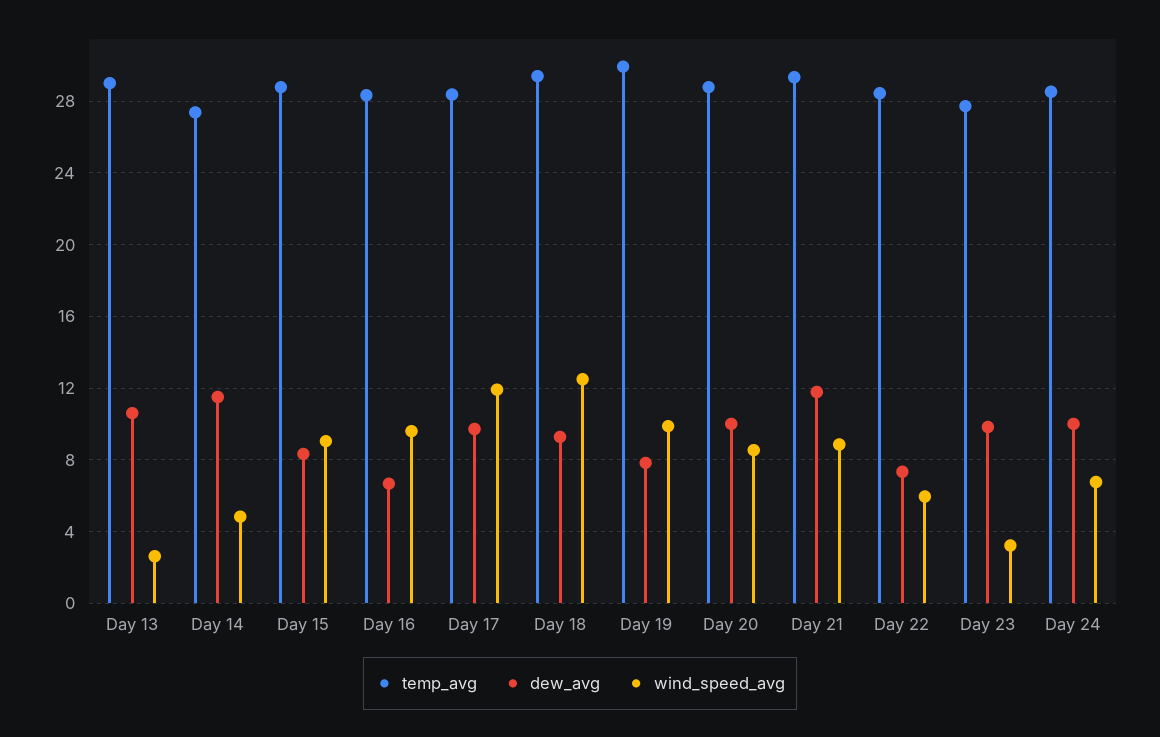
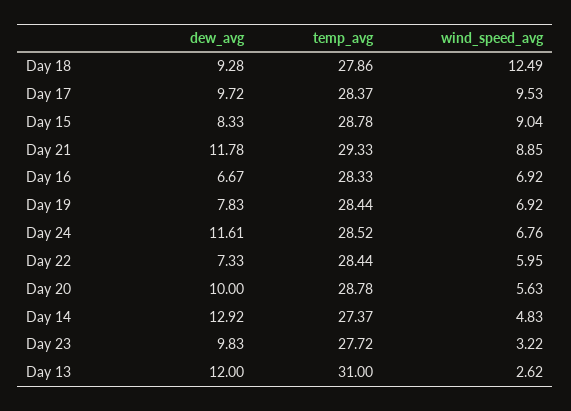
temp_avg, Day 13: 29 -> 31
dew_avg, Day 13: 10.5 -> 12
dew_avg, Day 14: 11.5 -> 12.92
wind_speed_avg, Day 16: 9.5 -> 6.92
wind_speed_avg, Day 17: 12 -> 9.53
temp_avg, Day 18: 29.5 -> 27.86
temp_avg, Day 19: 30 -> 28.44
wind_speed_avg, Day 19: 10 -> 6.92
wind_speed_avg, Day 20: 8.5 -> 5.63
dew_avg, Day 24: 10 -> 11.61

